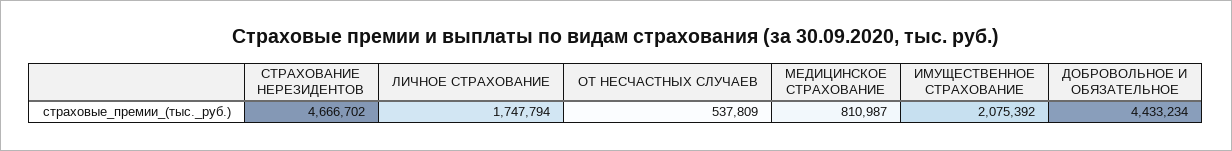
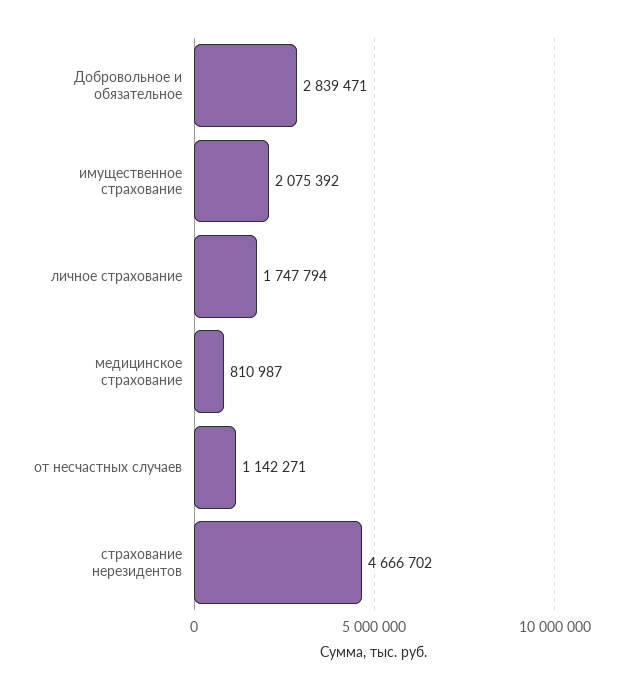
ОТ НЕСЧАСТНЫХ СЛУЧАЕВ: 537809 -> 1142271
ДОБРОВОЛЬНОЕ И ОБЯЗАТЕЛЬНОЕ: 4433234 -> 2839471

